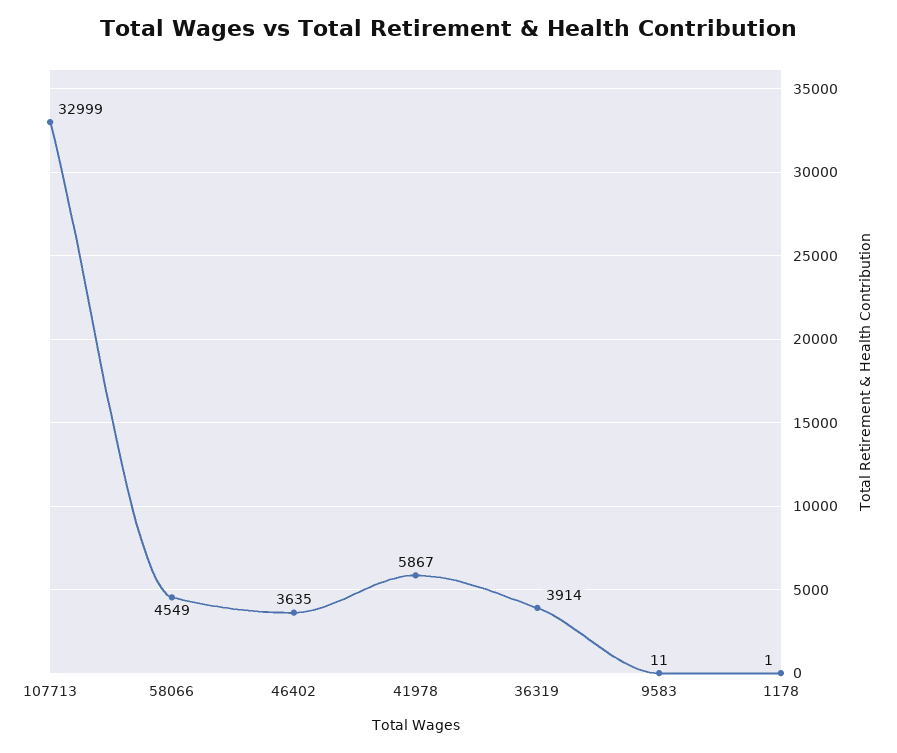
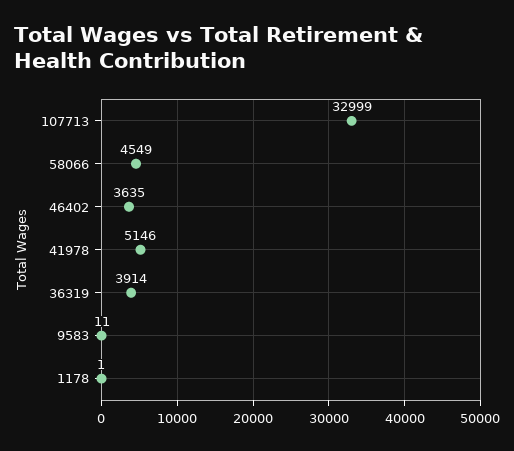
41978: 5867 -> 5146

